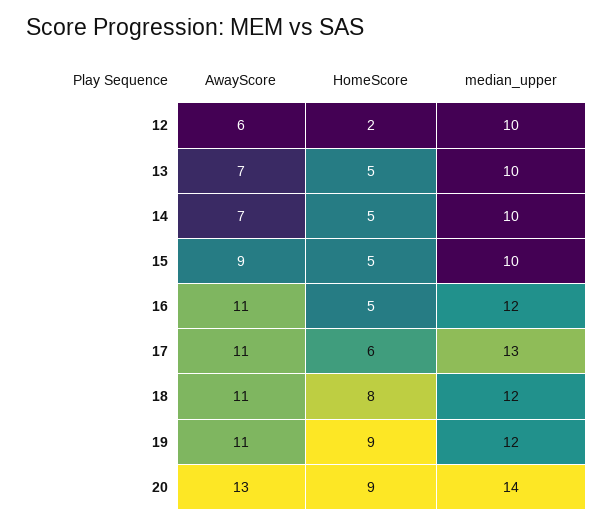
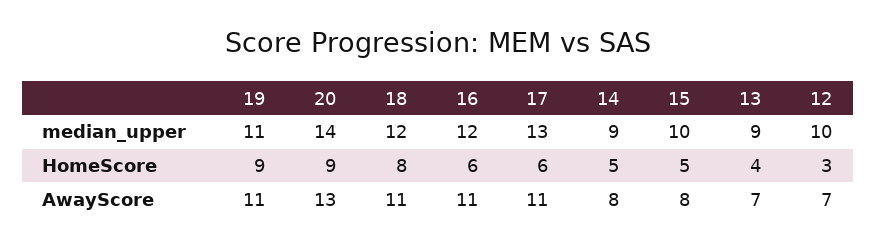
AwayScore, 12: 6 -> 7
HomeScore, 12: 2 -> 3
HomeScore, 13: 5 -> 4
median_upper, 13: 10 -> 9
AwayScore, 14: 7 -> 8
median_upper, 14: 10 -> 9
AwayScore, 15: 9 -> 8
HomeScore, 16: 5 -> 6
median_upper, 19: 12 -> 11

